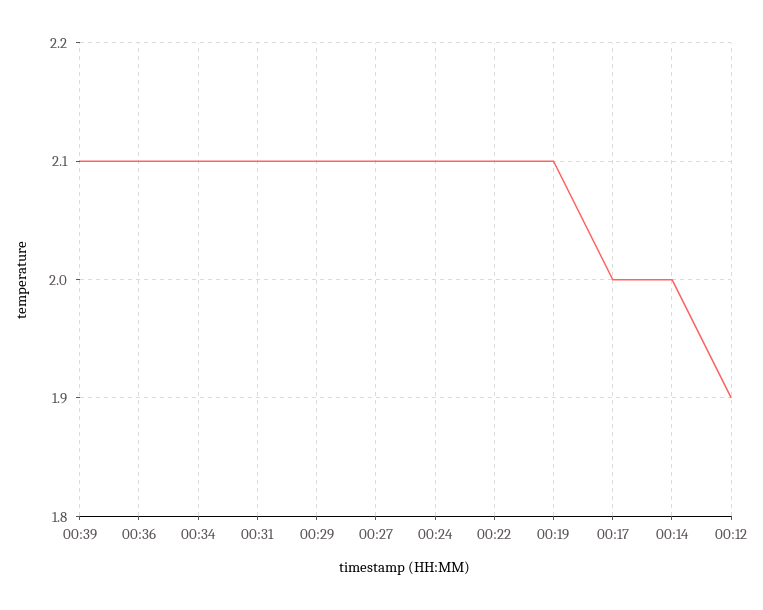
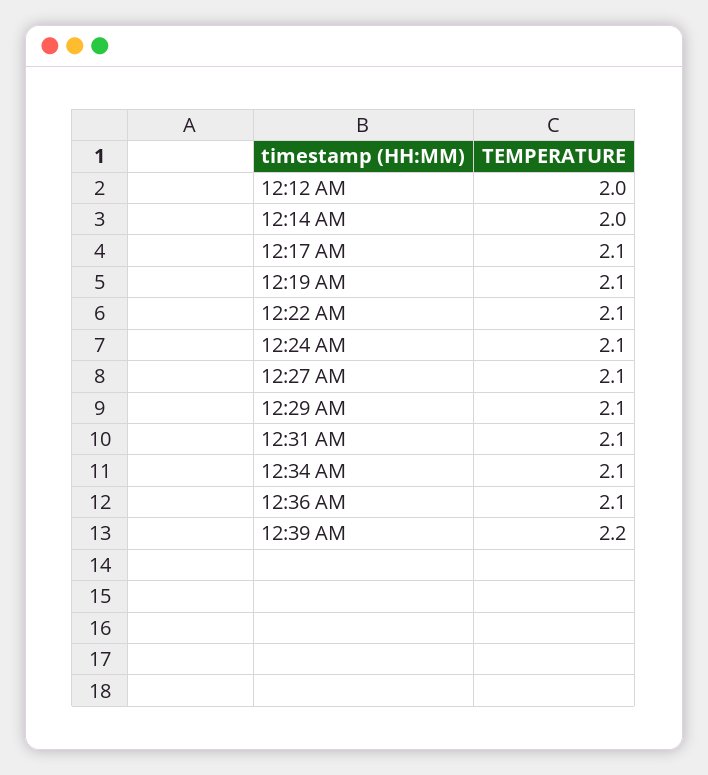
00:39: 2.1 -> 2.2
00:17: 2 -> 2.1
00:12: 1.9 -> 2

